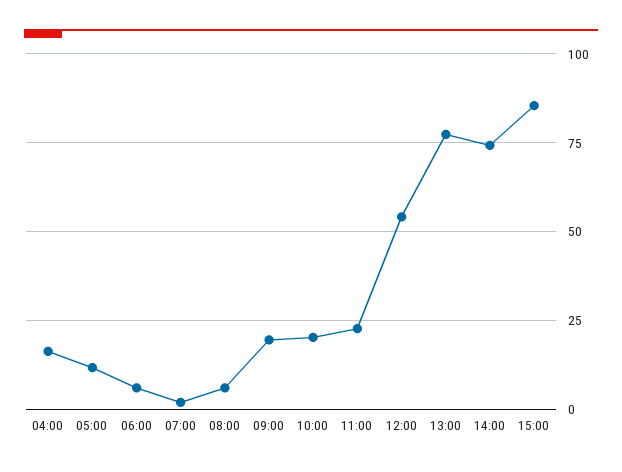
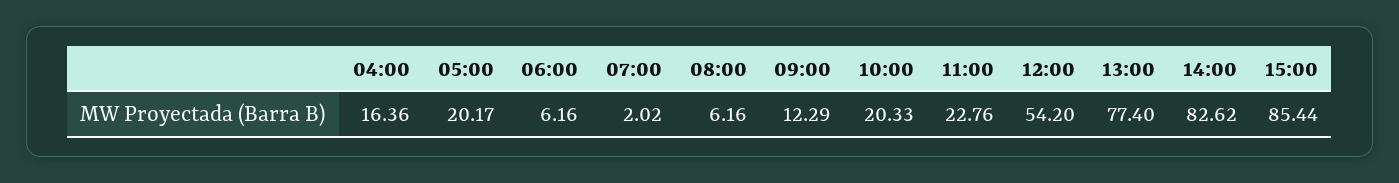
05:00: 12.5 -> 20.17
09:00: 20 -> 12.29
14:00: 75 -> 82.62

